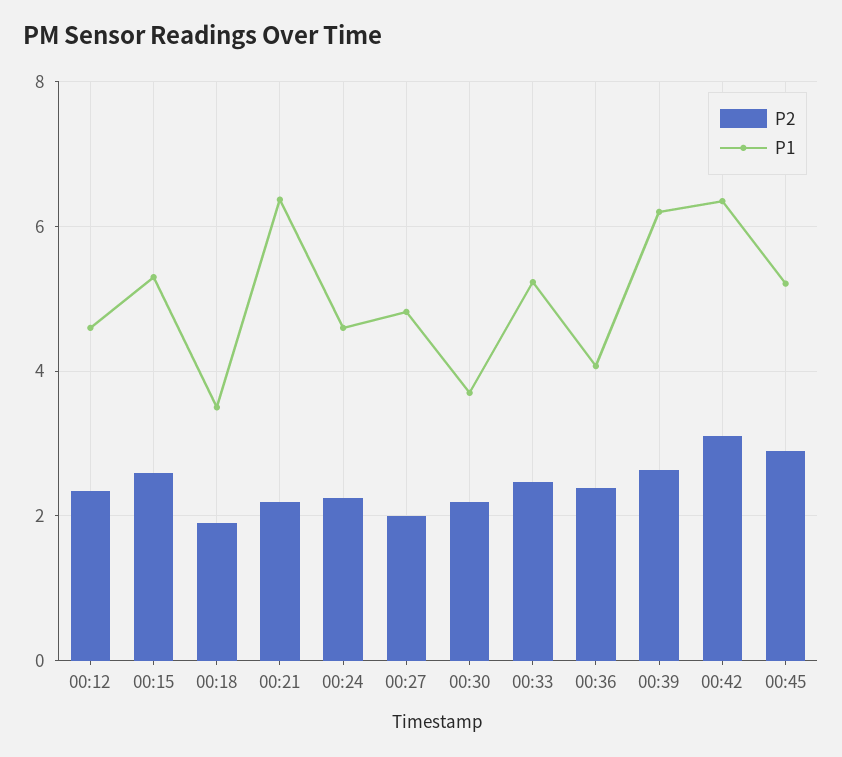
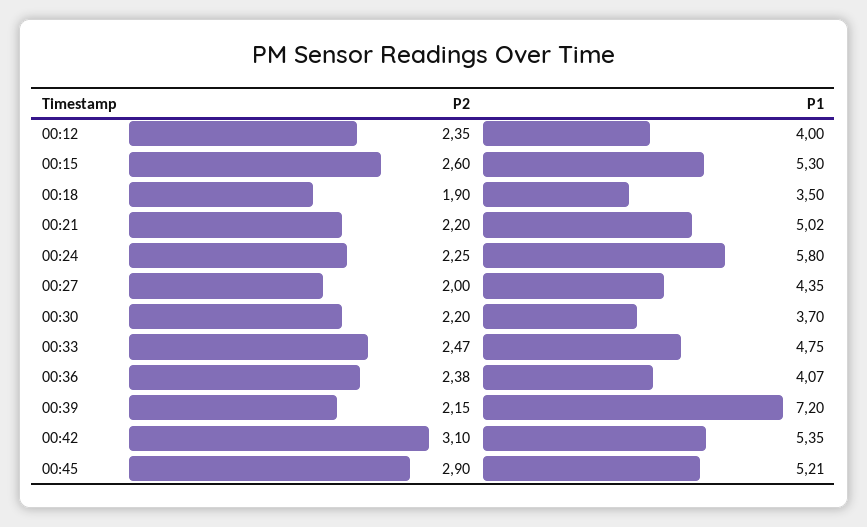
P1, 00:12: 4.6 -> 4
P1, 00:21: 6.4 -> 5.02
P1, 00:24: 4.6 -> 5.8
P1, 00:27: 4.8 -> 4.35
P1, 00:33: 5.2 -> 4.75
P2, 00:39: 2.6 -> 2.15
P1, 00:39: 6.2 -> 7.2
P1, 00:42: 6.4 -> 5.35

